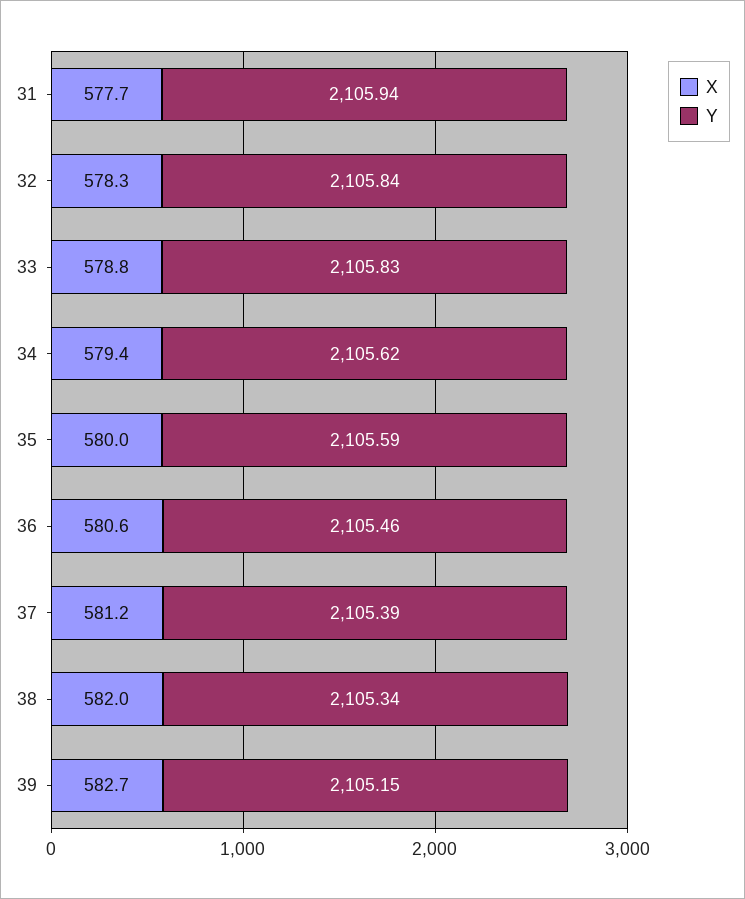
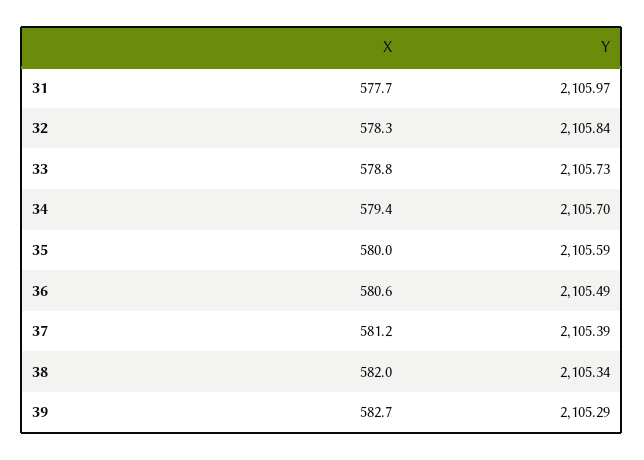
Y, 31: 2105.94 -> 2105.97
Y, 33: 2105.83 -> 2105.73
Y, 34: 2105.62 -> 2105.7
Y, 36: 2105.46 -> 2105.49
Y, 39: 2105.15 -> 2105.29

